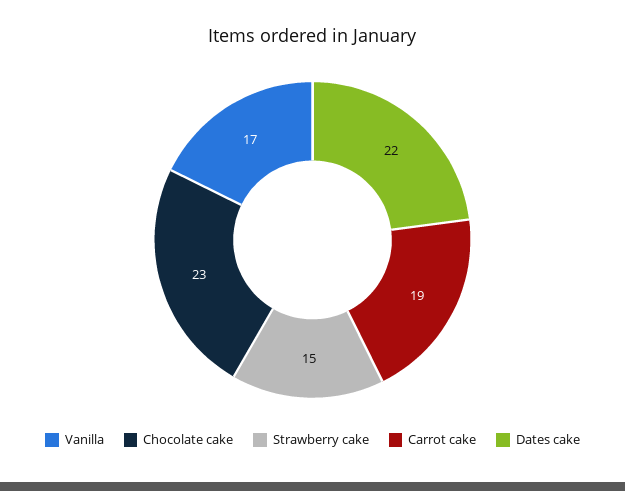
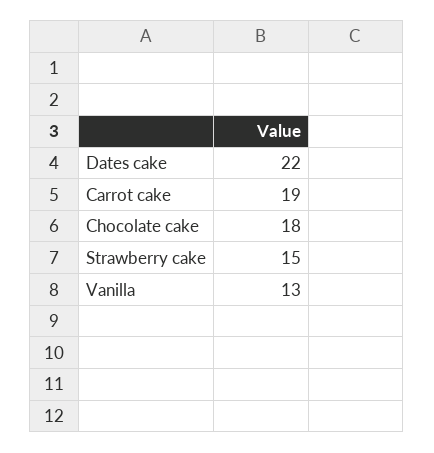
Vanilla: 17 -> 13
Chocolate cake: 23 -> 18

